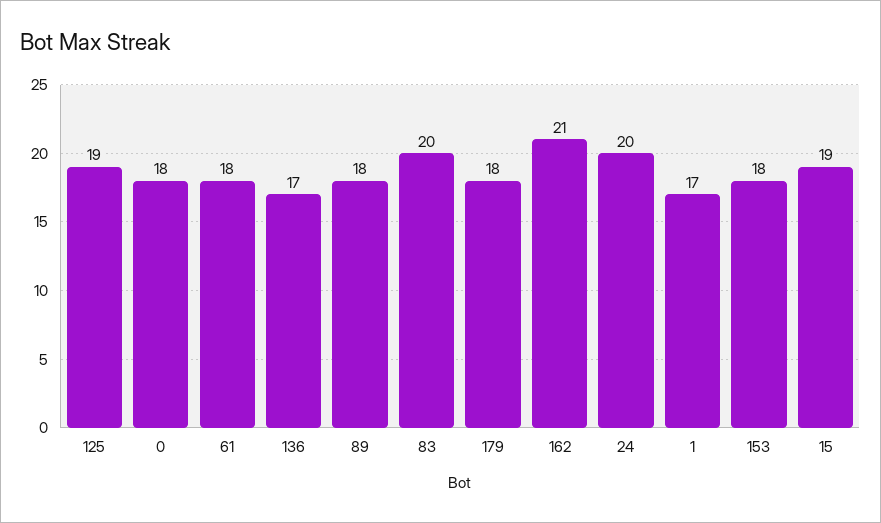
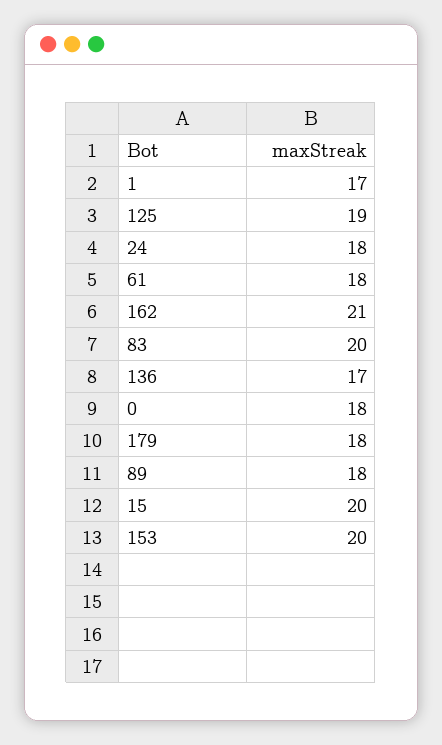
24: 20 -> 18
153: 18 -> 20
15: 19 -> 20

